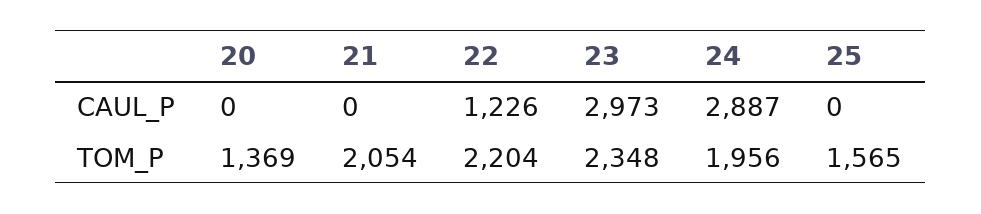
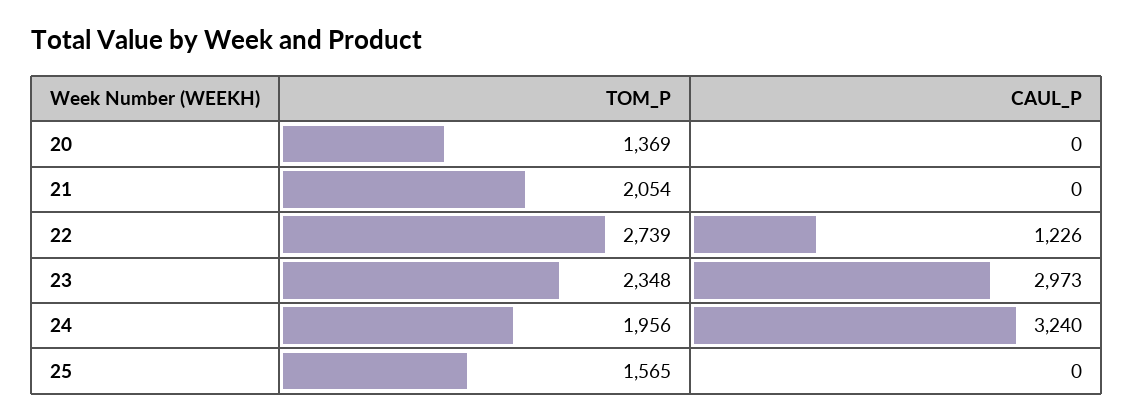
24, CAUL_P: 2887 -> 3240
22, TOM_P: 2204 -> 2739

